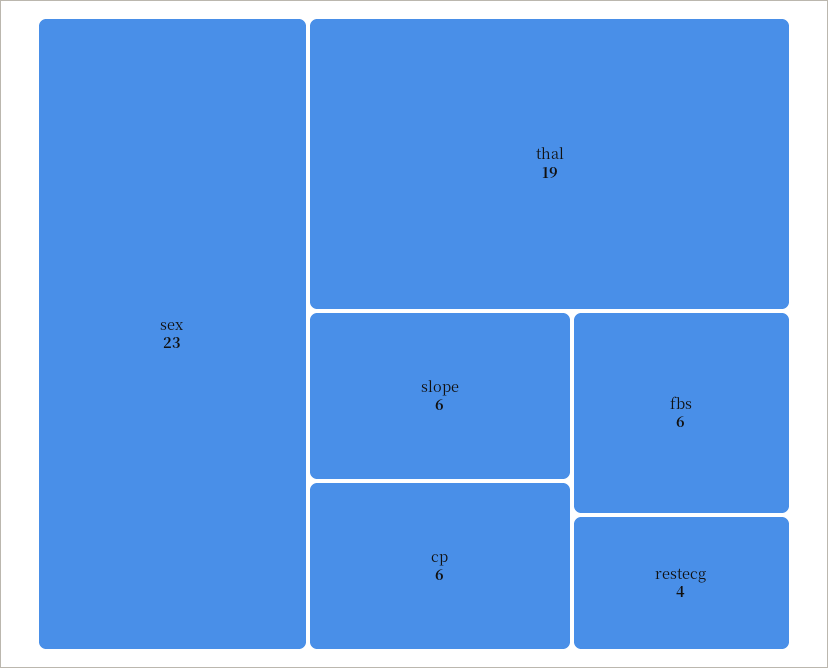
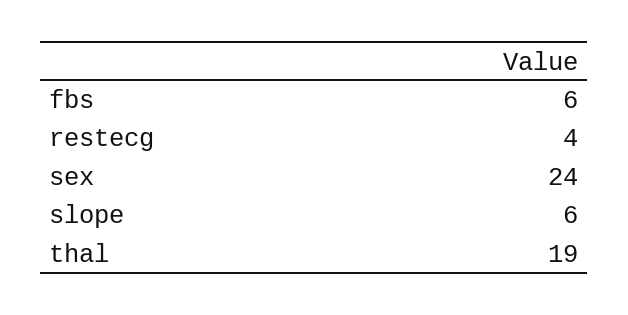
sex: 23 -> 24
cp: 6 -> none

